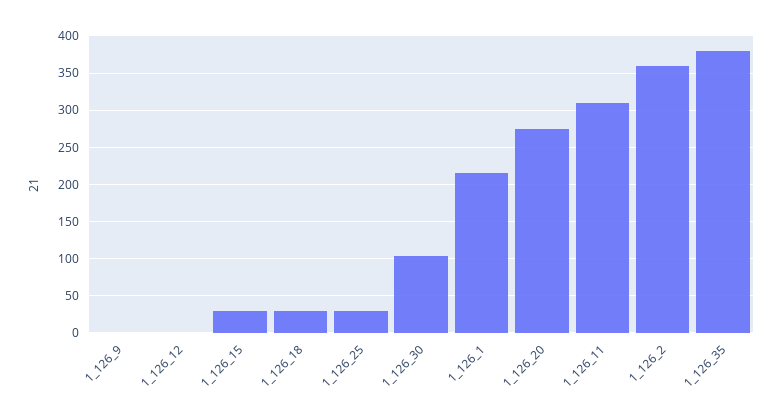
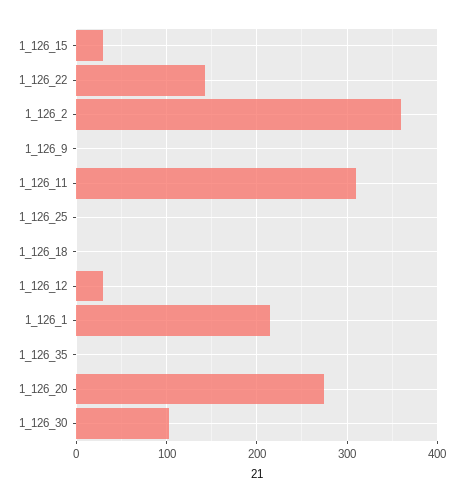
1_126_12: 0 -> 30
1_126_18: 30 -> 0
1_126_25: 30 -> 0
1_126_35: 380 -> 0
1_126_22: none -> 140

